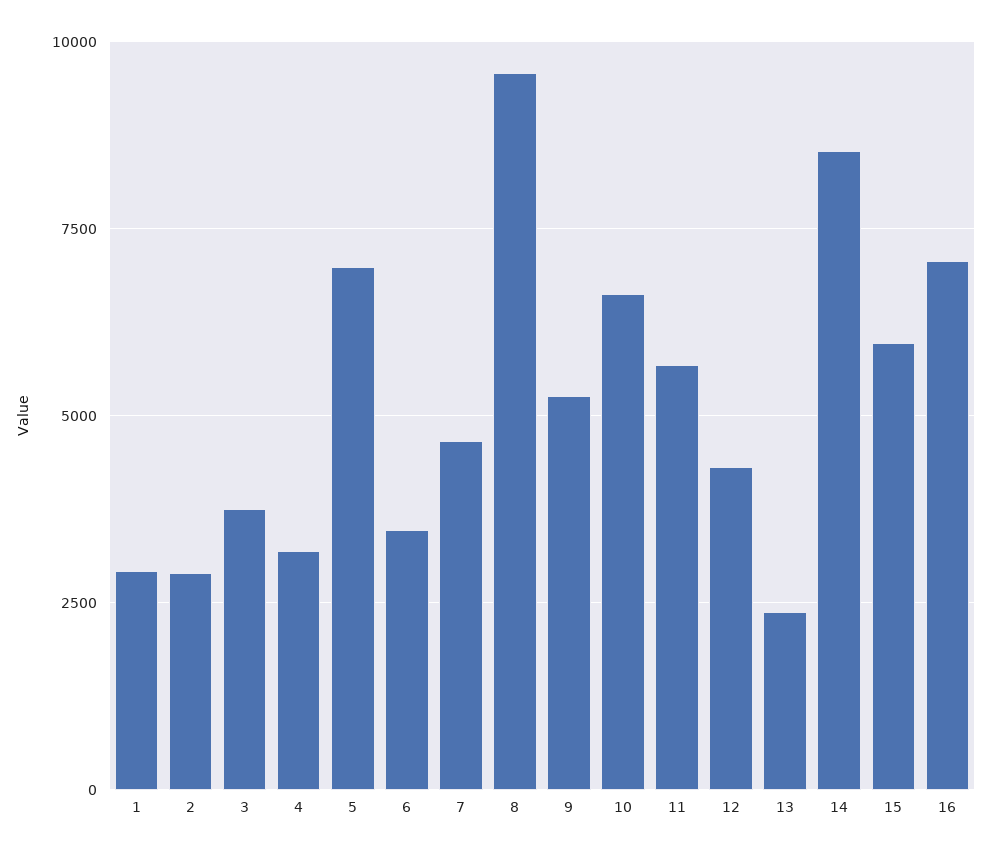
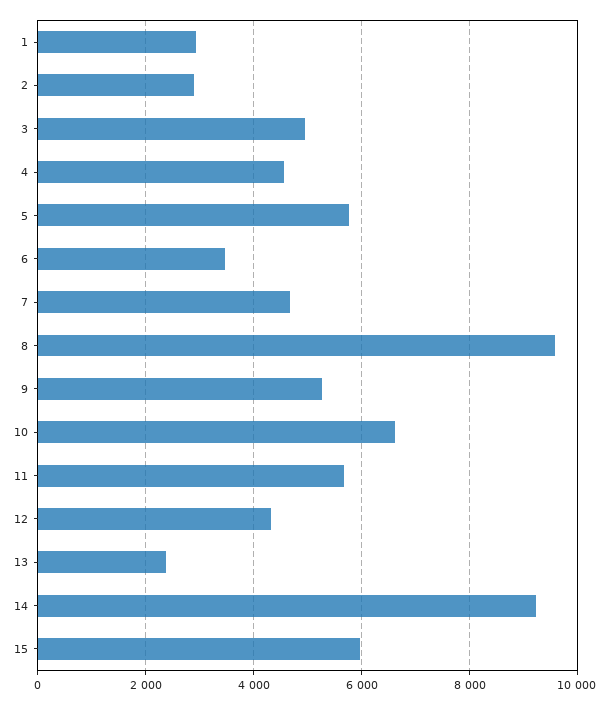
3: 3750 -> 5000
4: 3250 -> 4600
5: 7000 -> 5800
14: 8500 -> 9200
16: 7000 -> none

